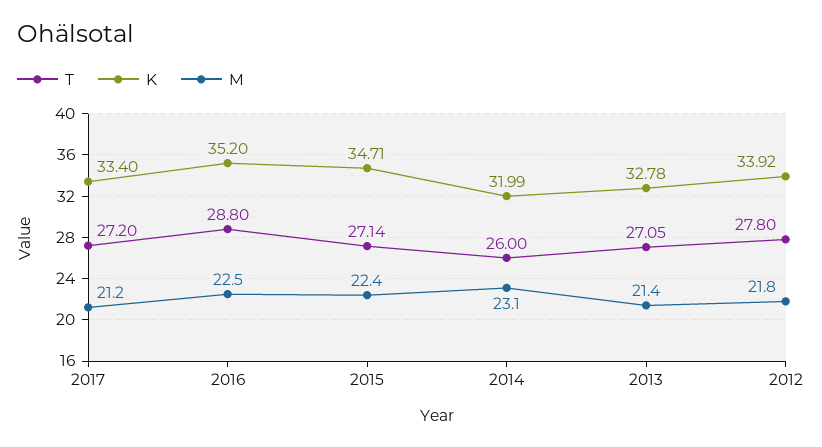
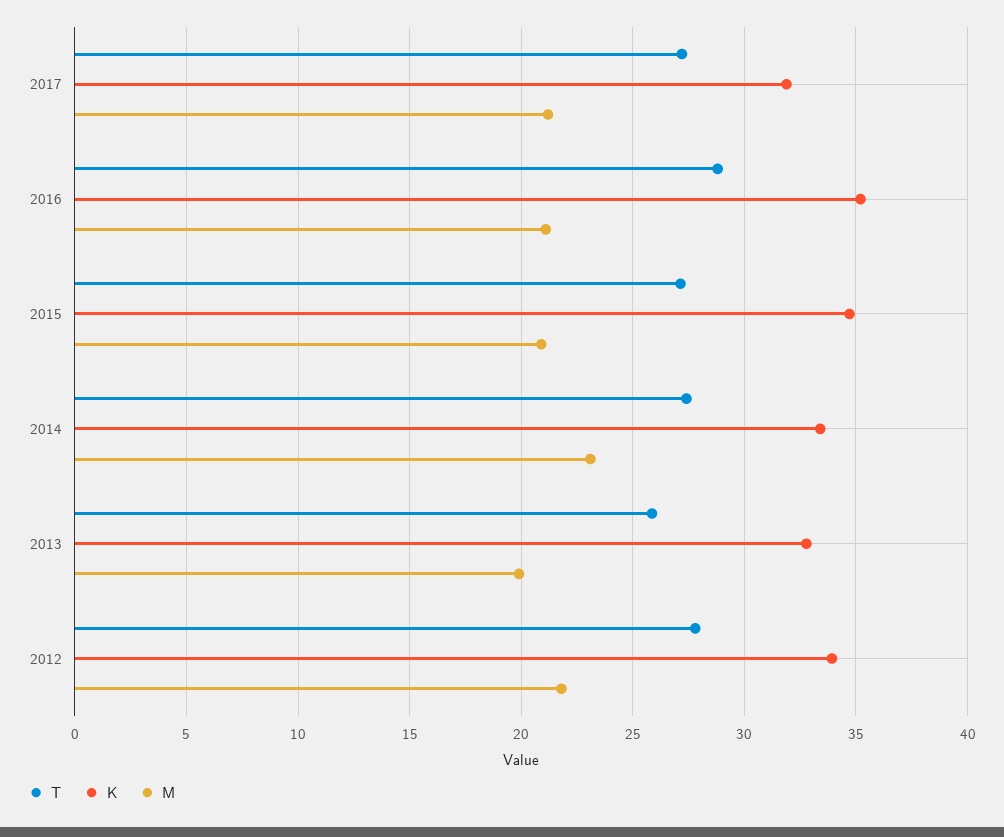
K, 2017: 33.4 -> 32
M, 2016: 22.5 -> 21
M, 2015: 22.4 -> 21
T, 2014: 26 -> 27.5
K, 2014: 31.99 -> 33.5
T, 2013: 27.05 -> 26
M, 2013: 21.4 -> 20

